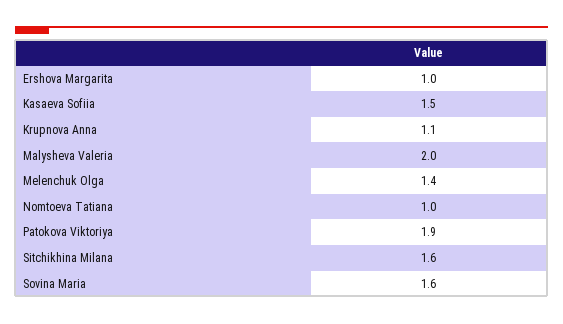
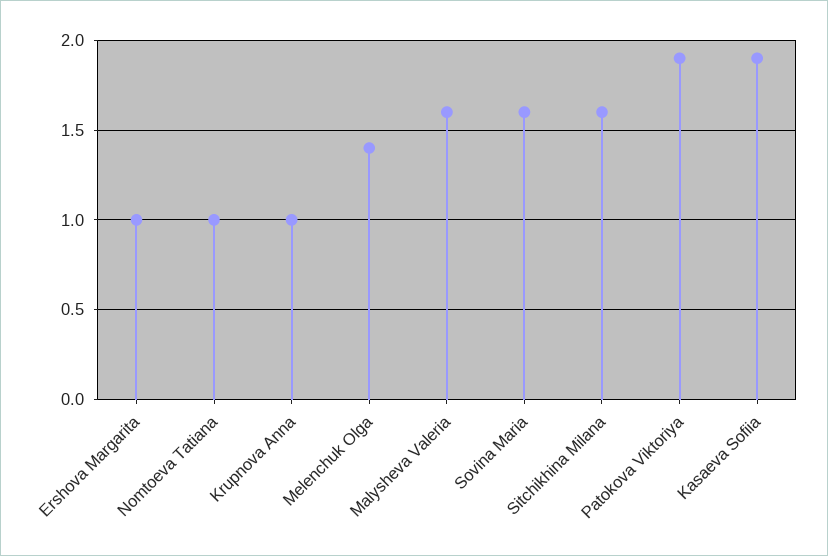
Kasaeva Sofiia: 1.5 -> 1.9
Krupnova Anna: 1.1 -> 1
Malysheva Valeria: 2 -> 1.6

